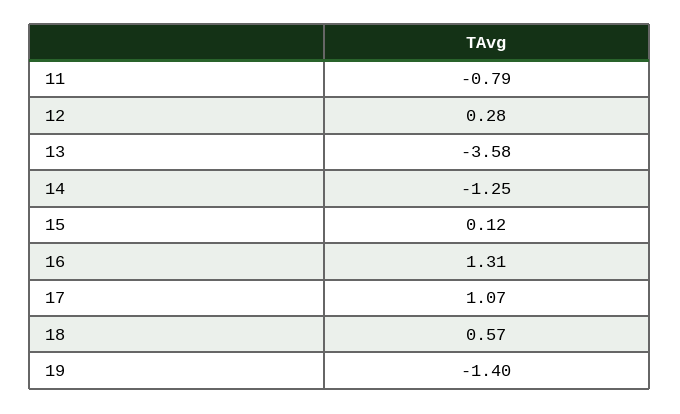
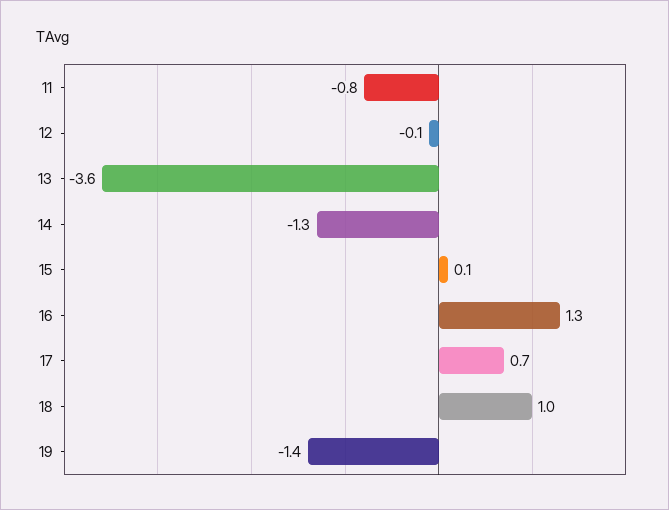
12: 0.28 -> -0.1
17: 1.07 -> 0.7
18: 0.57 -> 1

